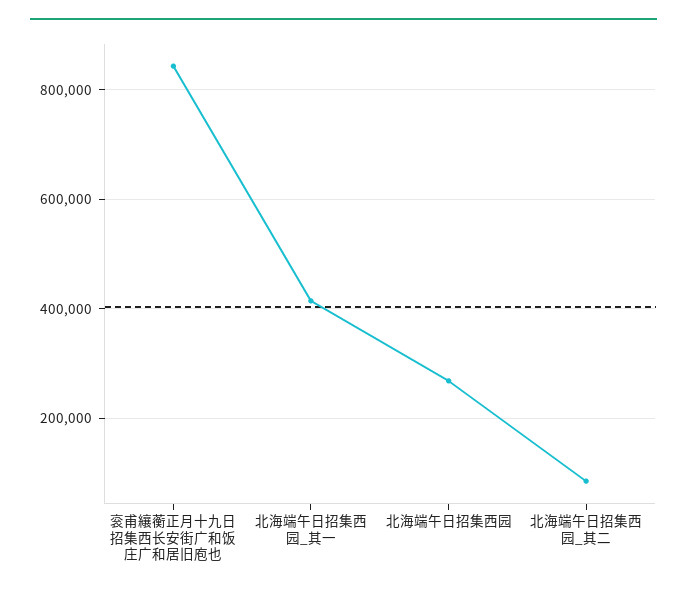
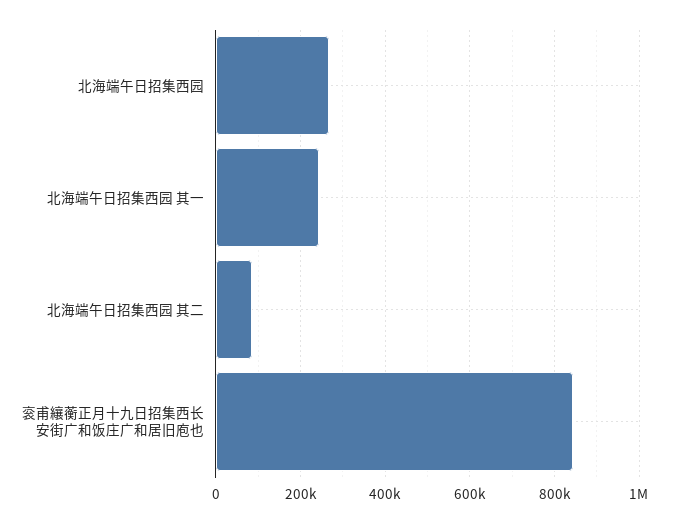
北海端午日招集西园_其一: 420000 -> 240000

